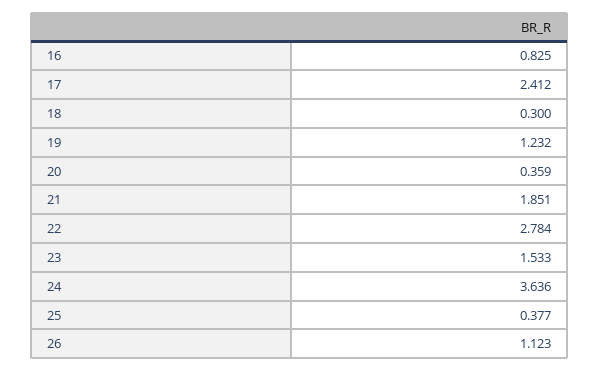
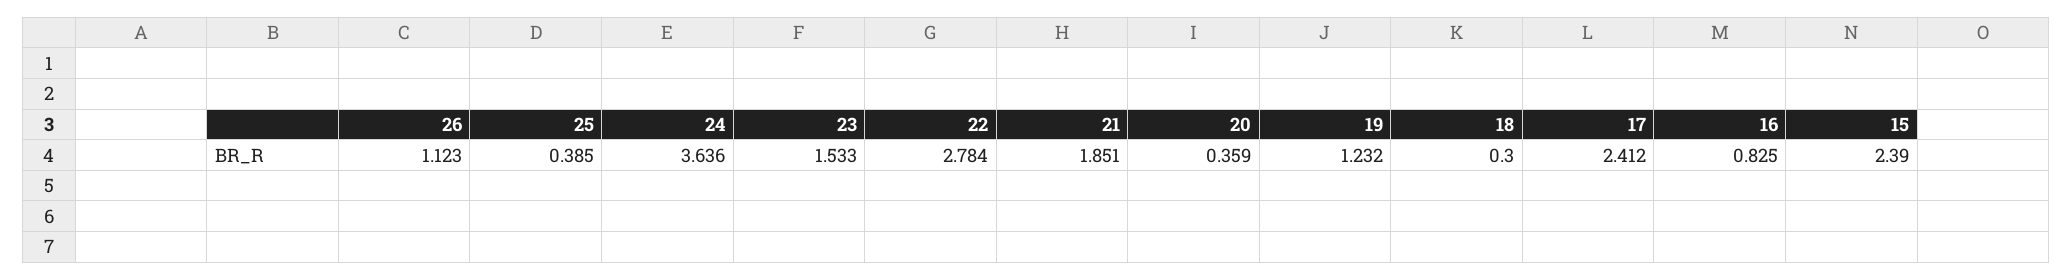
25: 0.377 -> 0.385
15: none -> 2.39

